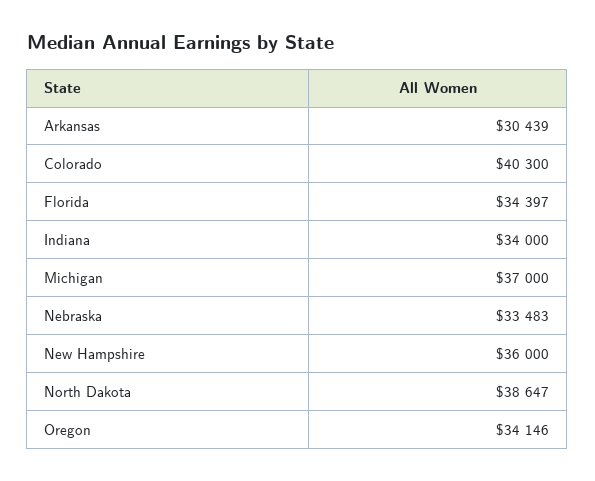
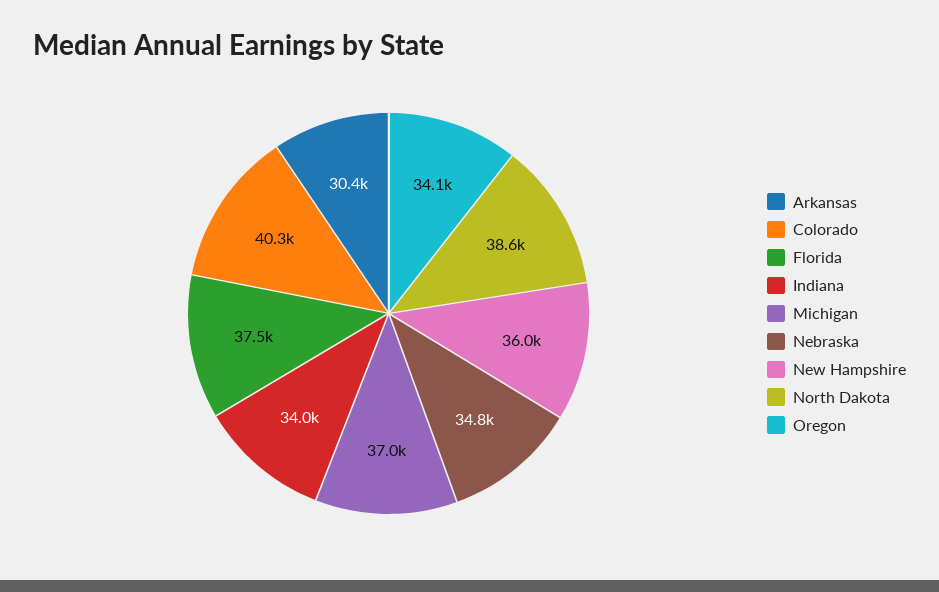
Florida: 34397 -> 37500
Nebraska: 33483 -> 34800

